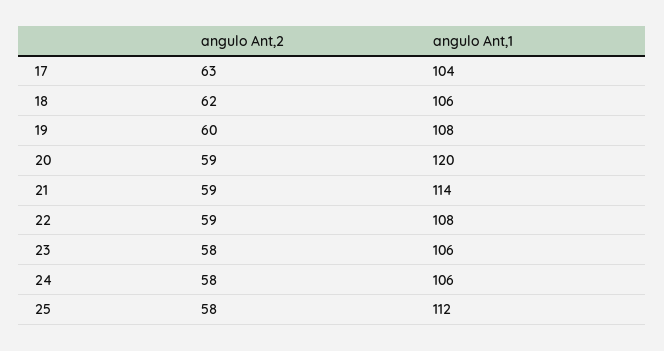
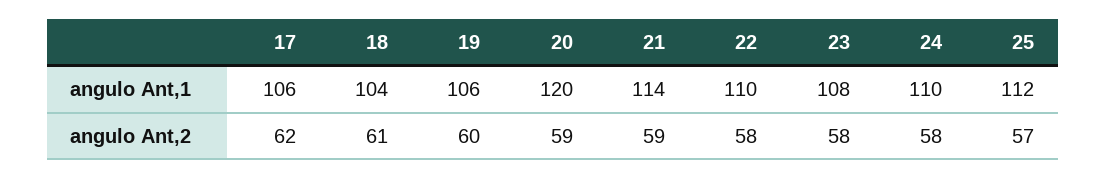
angulo Ant,2, 17: 63 -> 62
angulo Ant,1, 17: 104 -> 106
angulo Ant,2, 18: 62 -> 61
angulo Ant,1, 18: 106 -> 104
angulo Ant,1, 19: 108 -> 106
angulo Ant,2, 22: 59 -> 58
angulo Ant,1, 22: 108 -> 110
angulo Ant,1, 23: 106 -> 108
angulo Ant,1, 24: 106 -> 110
angulo Ant,2, 25: 58 -> 57

